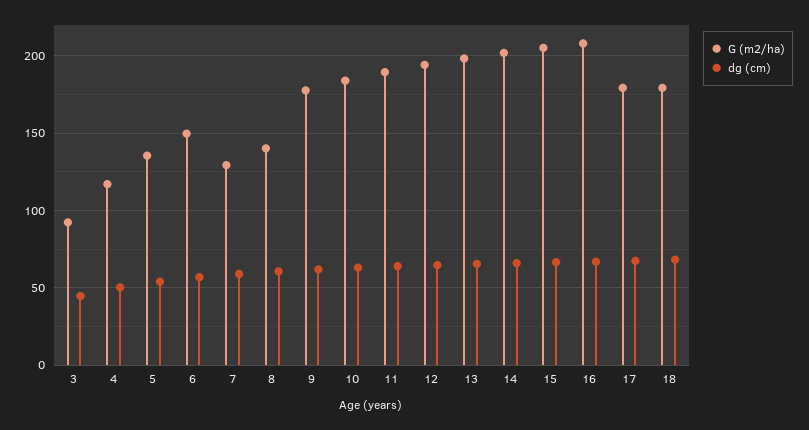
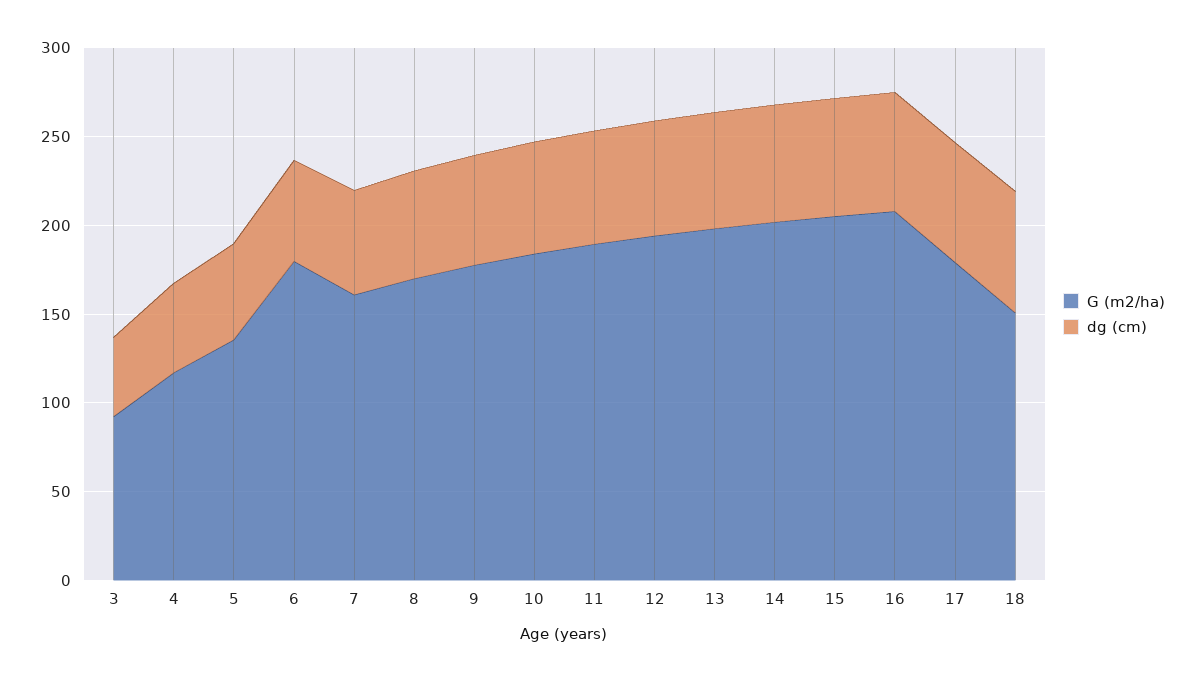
G (m2/ha), 6: 150 -> 180
G (m2/ha), 7: 130 -> 160
G (m2/ha), 8: 140 -> 170
G (m2/ha), 18: 180 -> 150

